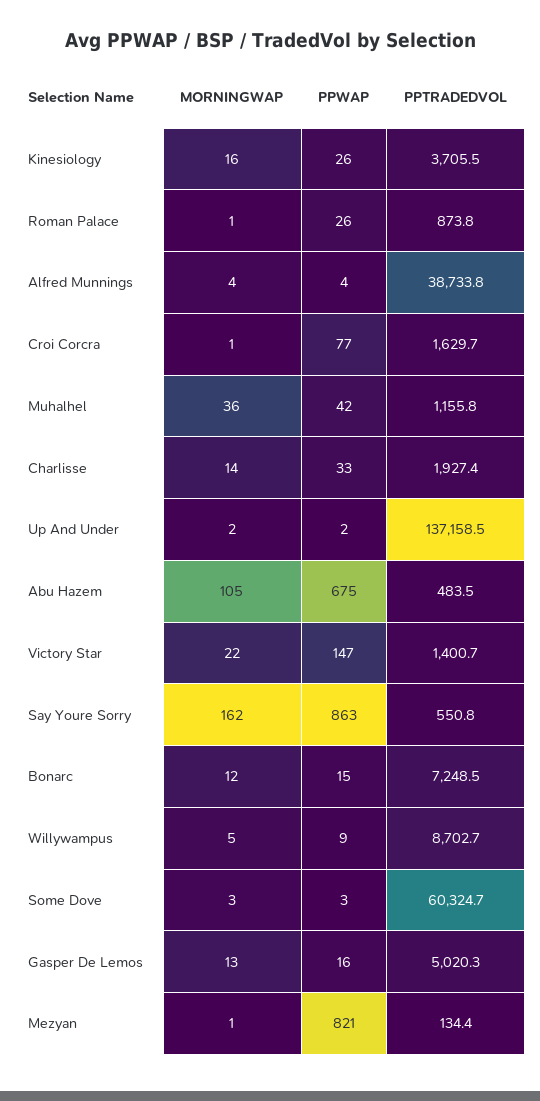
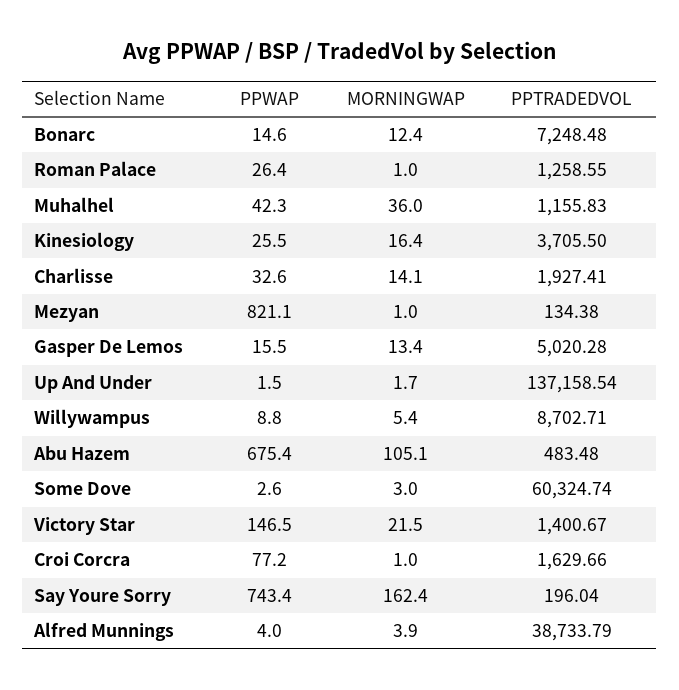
PPTRADEDVOL, Roman Palace: 873.8 -> 1258.55
PPWAP, Say Youre Sorry: 863 -> 743.4
PPTRADEDVOL, Say Youre Sorry: 550.8 -> 196.04

